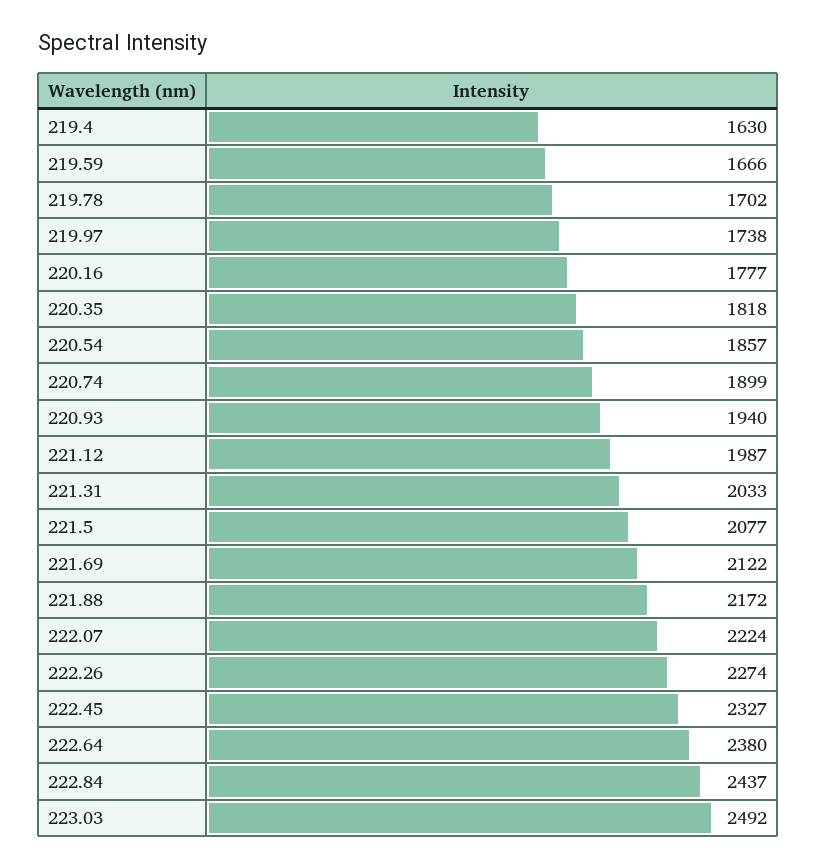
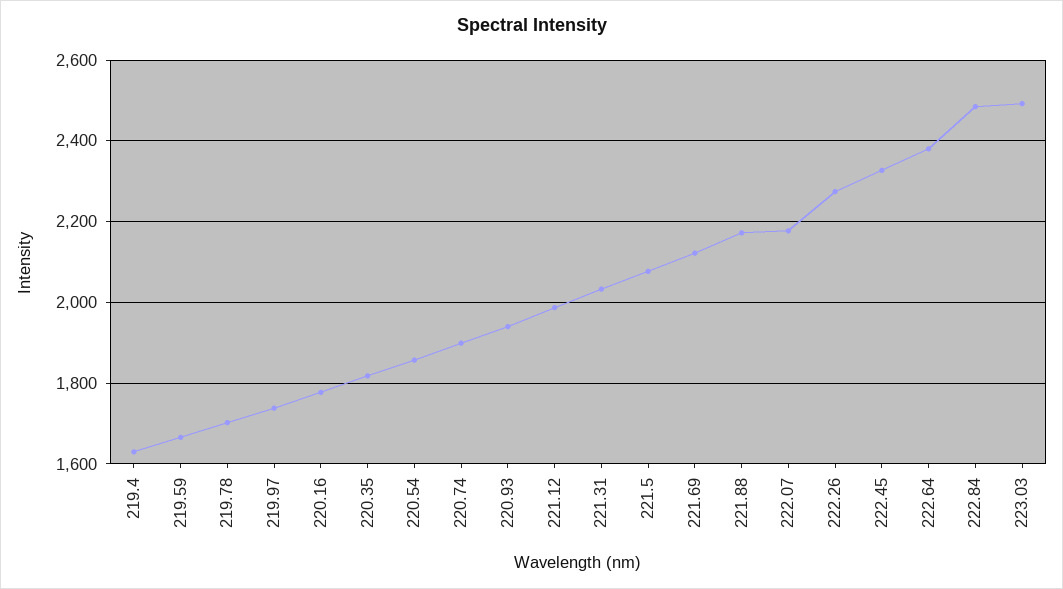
222.07: 2224 -> 2180
222.84: 2437 -> 2480

